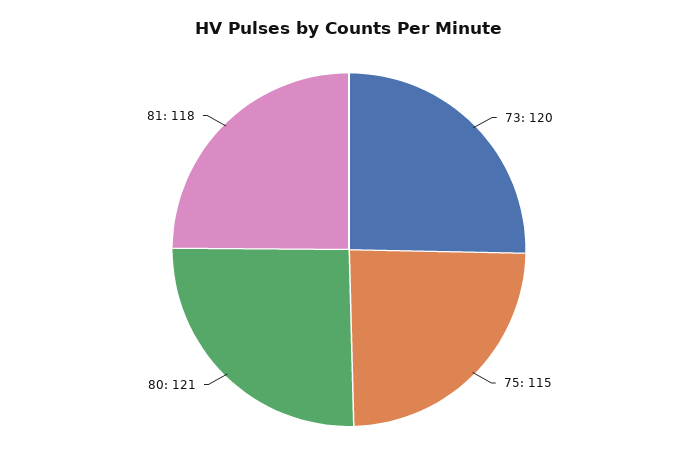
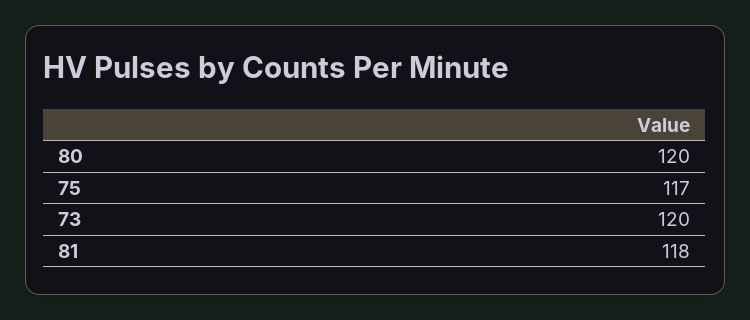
75: 115 -> 117
80: 121 -> 120

